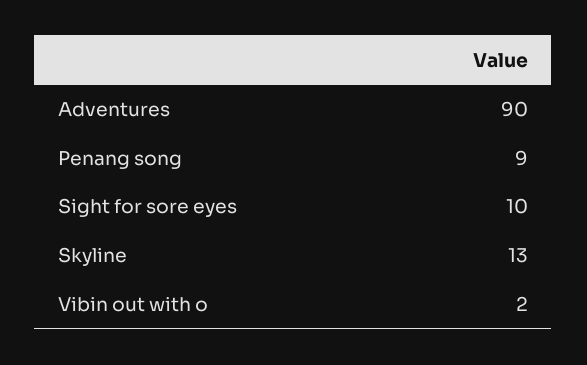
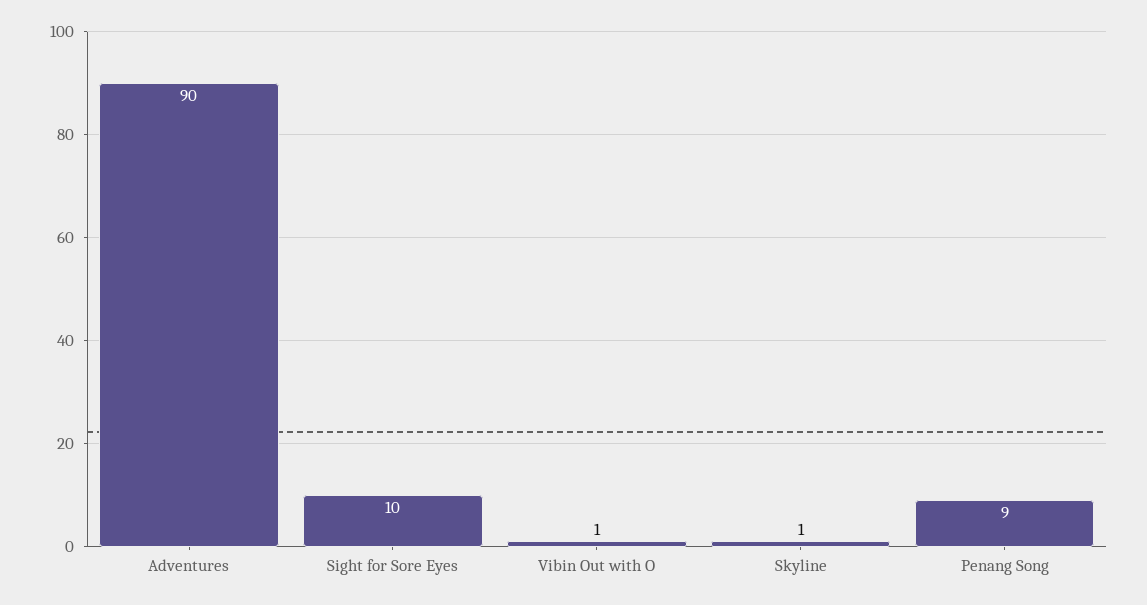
Skyline: 13 -> 1
Vibin out with o: 2 -> 1

